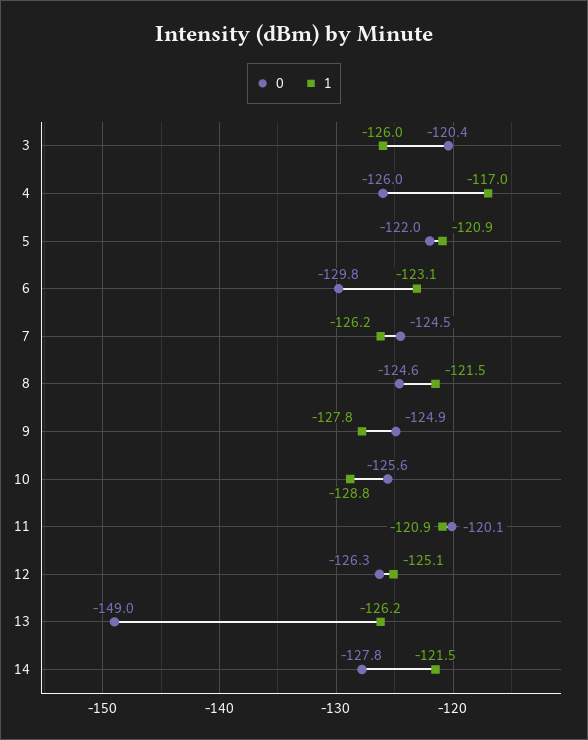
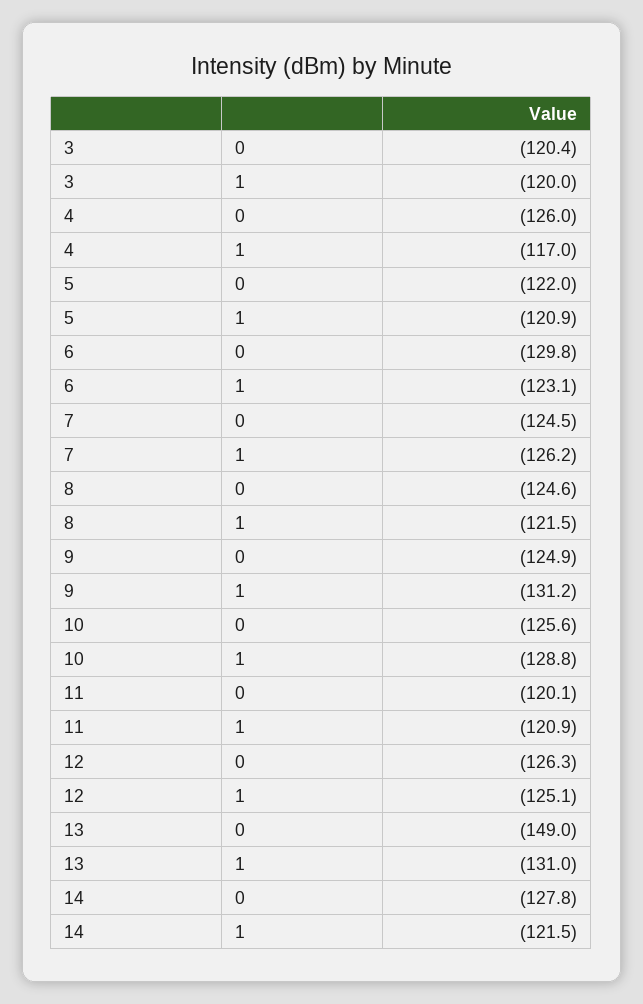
1, 3: -126 -> -120
1, 9: -127.8 -> -131.2
1, 13: -126.2 -> -131

